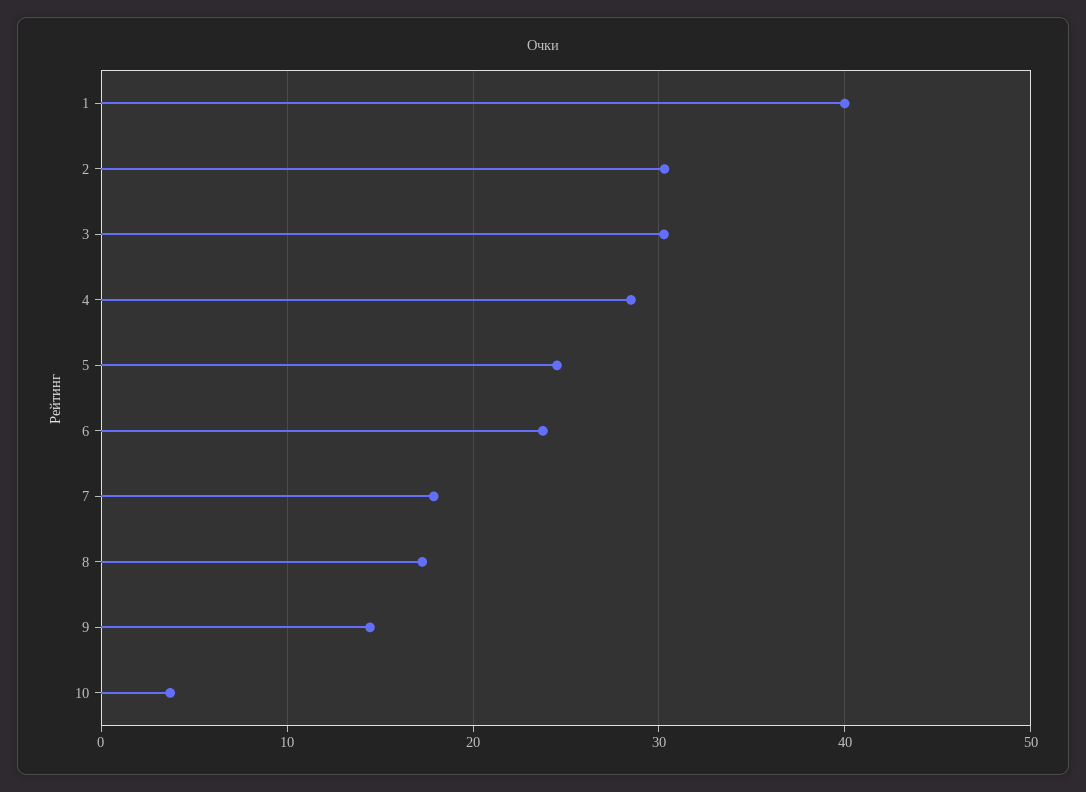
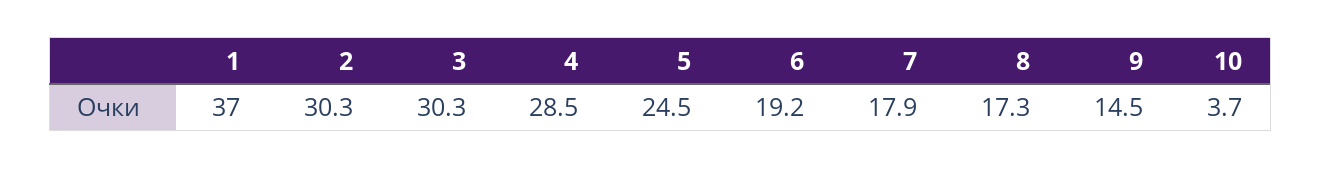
1: 40 -> 37
6: 24 -> 19.2

